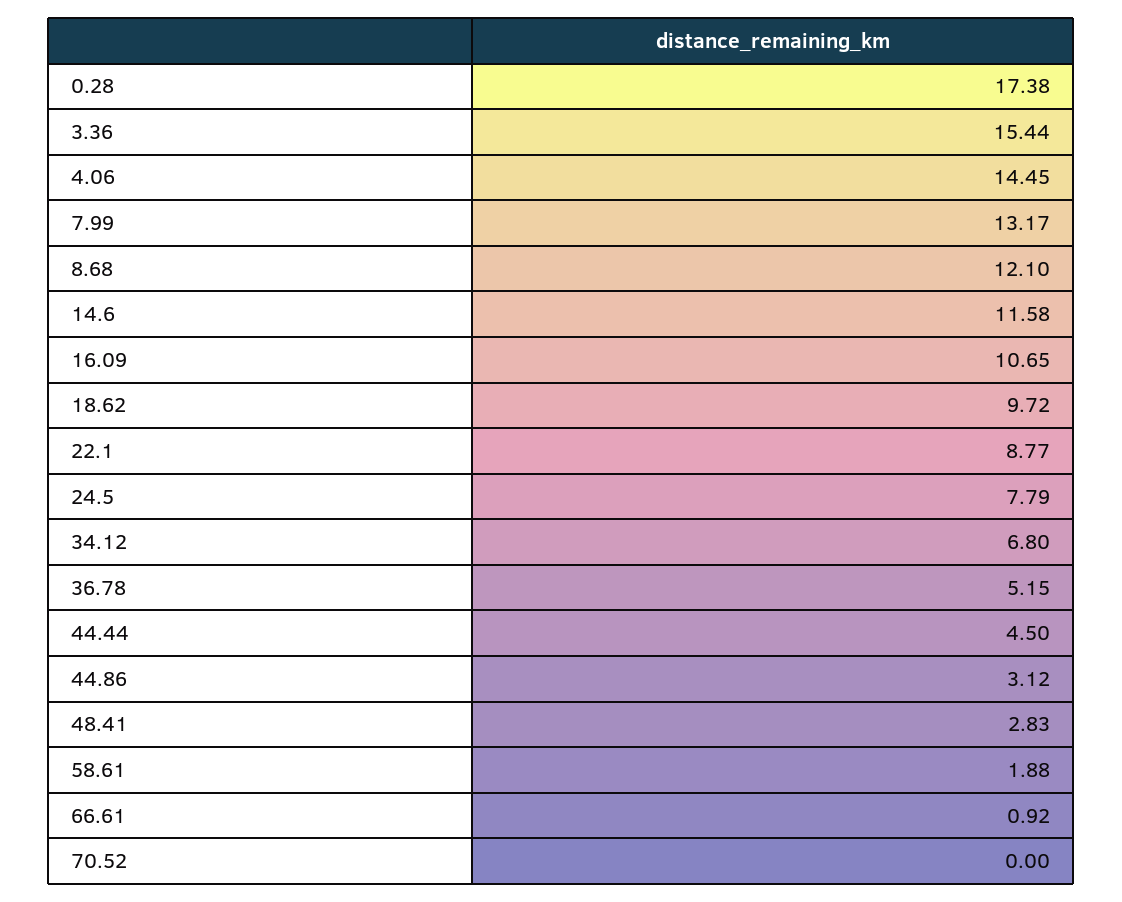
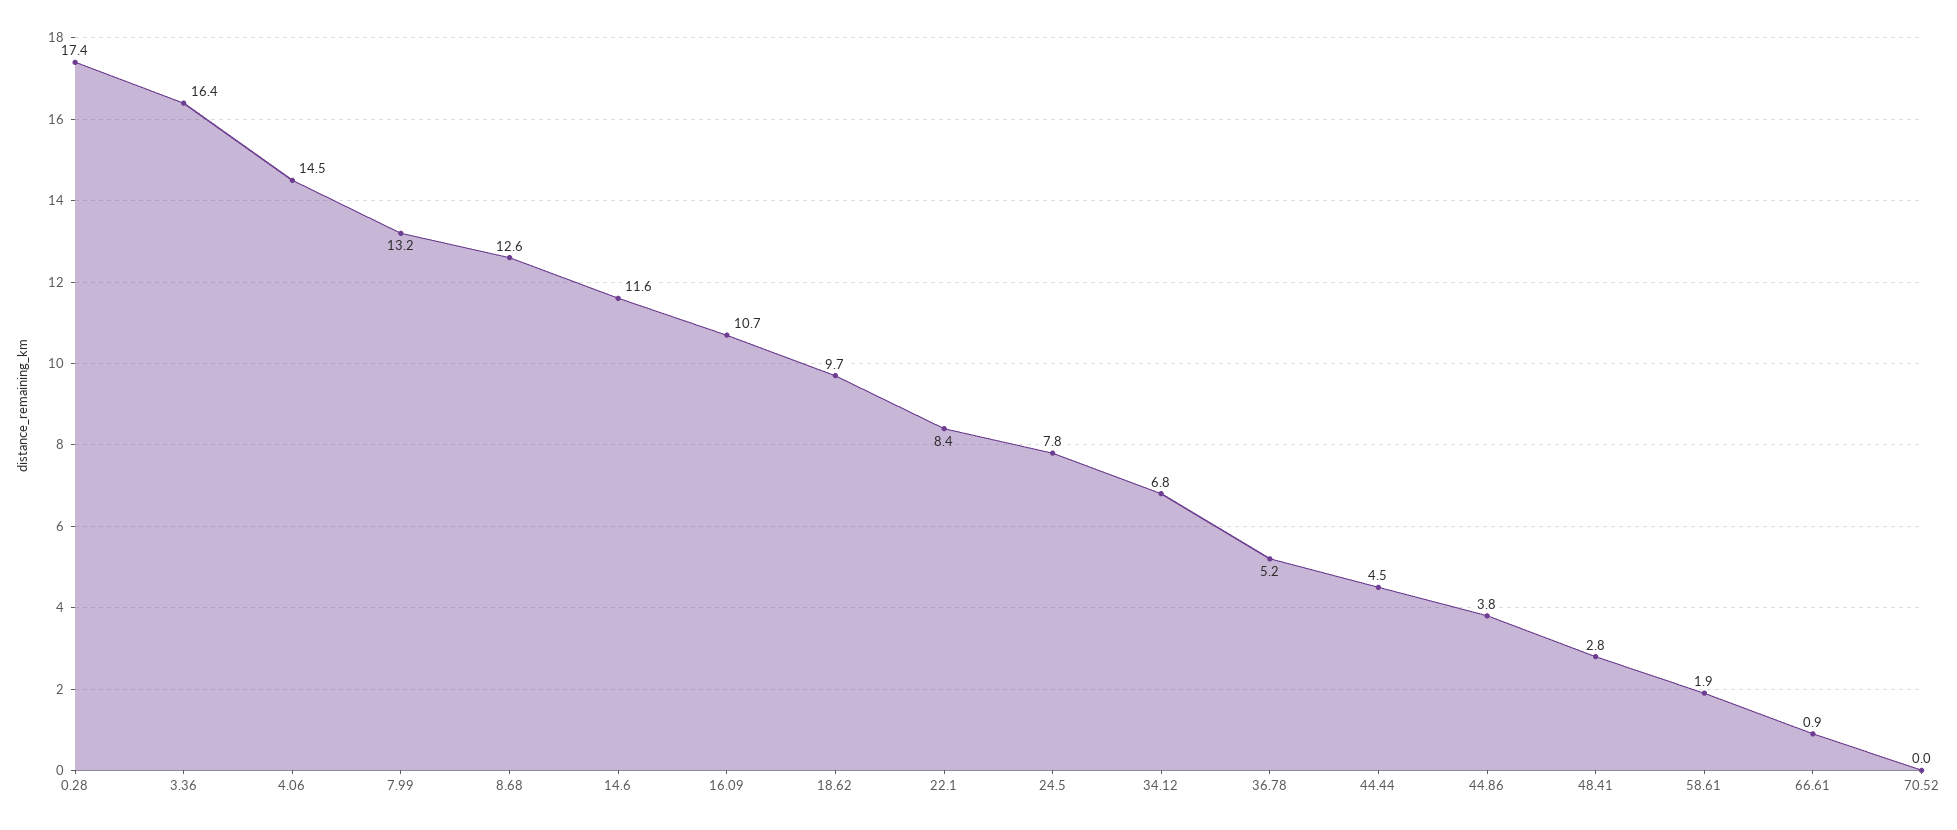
3.36: 15.44 -> 16.4
8.68: 12.1 -> 12.6
22.1: 8.77 -> 8.4
44.86: 3.12 -> 3.8

